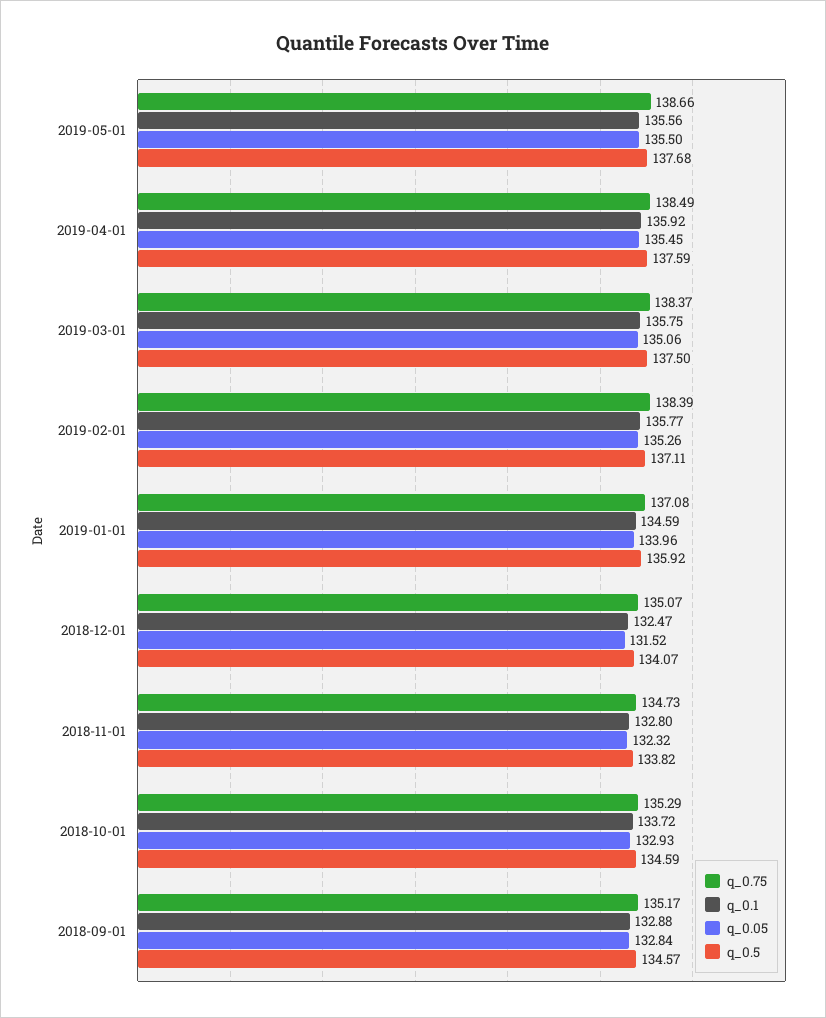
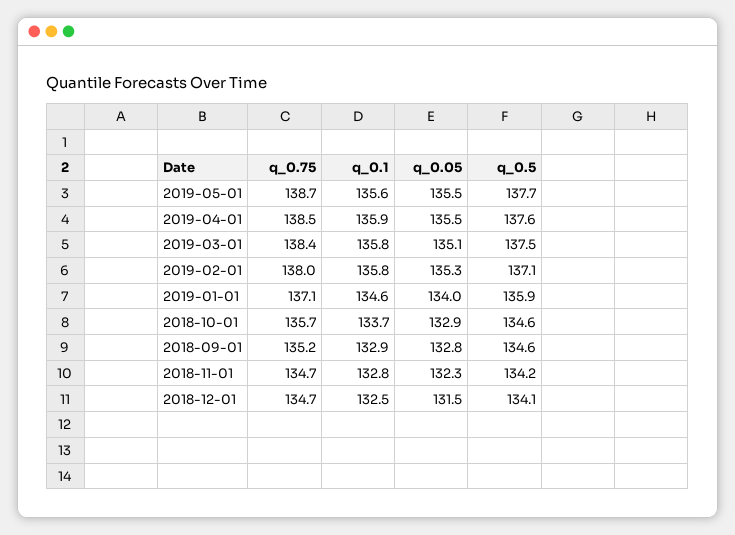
q_0.75, 2019-02-01: 138.39 -> 138
q_0.75, 2018-12-01: 135.07 -> 134.7
q_0.5, 2018-11-01: 133.82 -> 134.2
q_0.75, 2018-10-01: 135.29 -> 135.7

